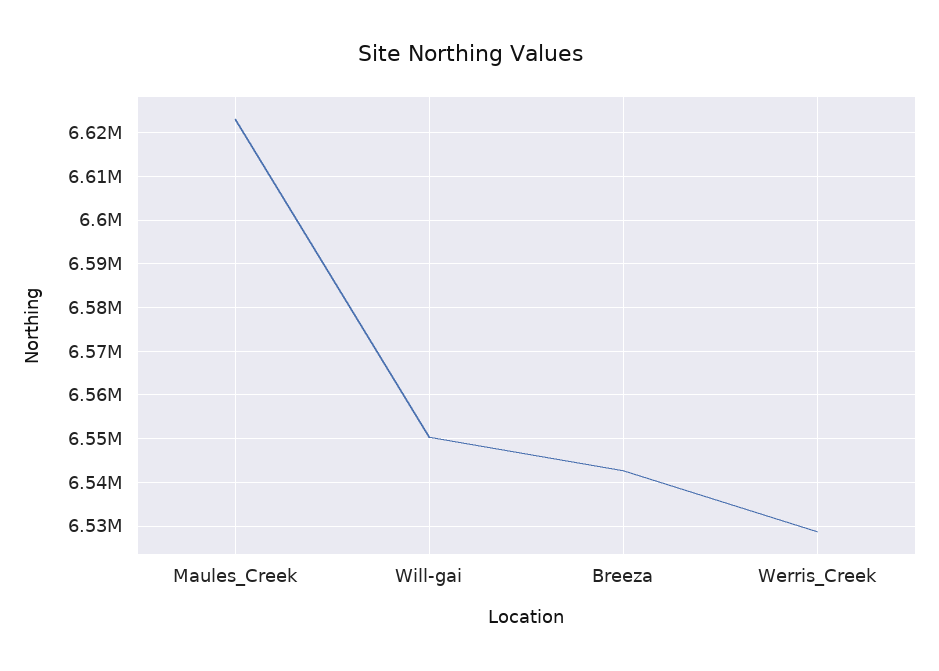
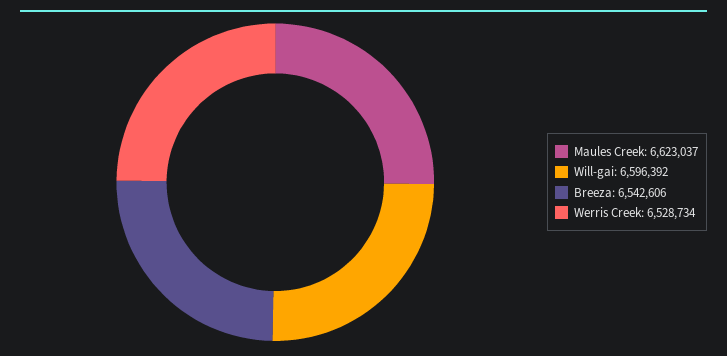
Will-gai: 6550000 -> 6596392

